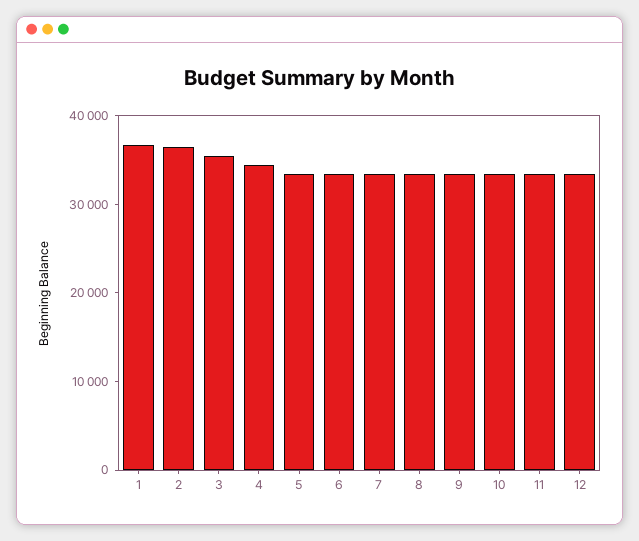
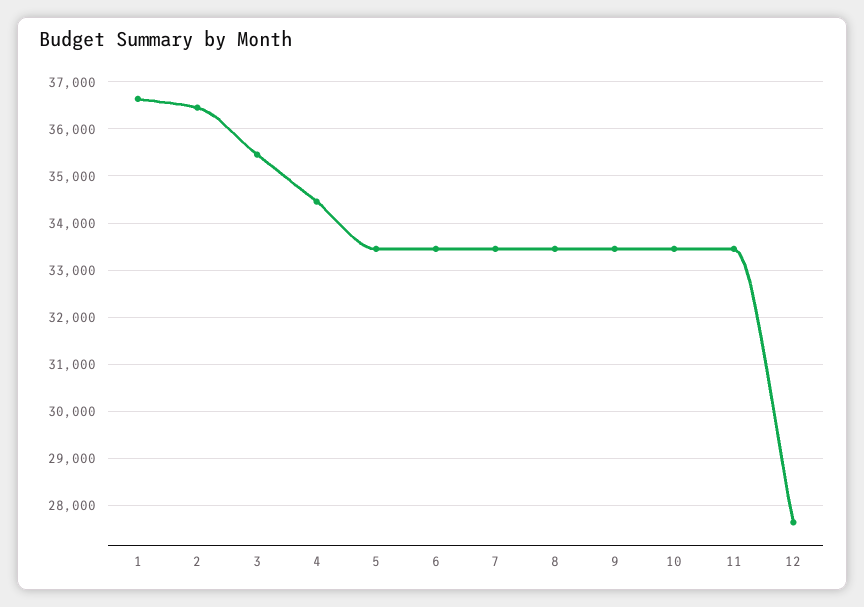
12: 34000 -> 27600

